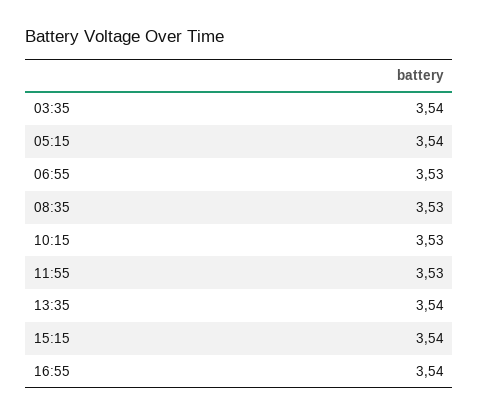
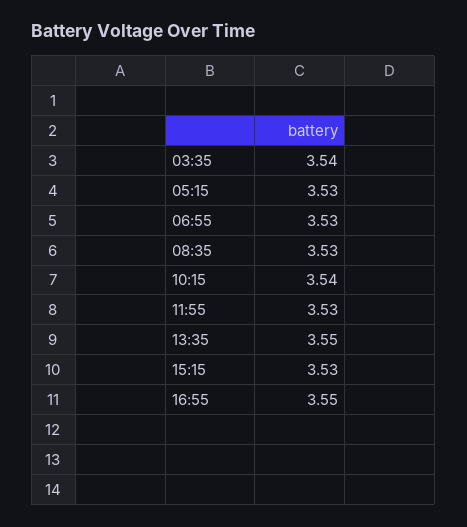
05:15: 3.54 -> 3.53
10:15: 3.53 -> 3.54
13:35: 3.54 -> 3.55
15:15: 3.54 -> 3.53
16:55: 3.54 -> 3.55

